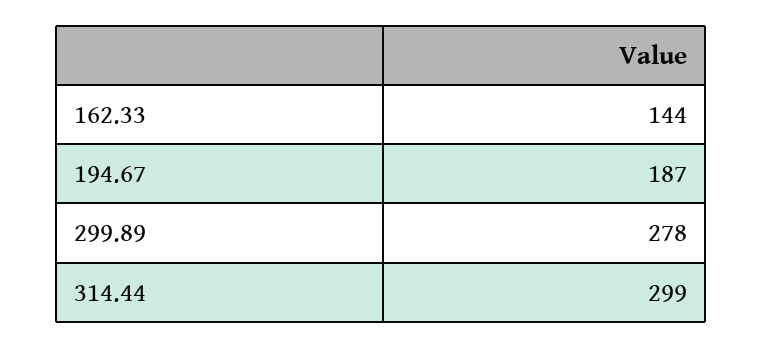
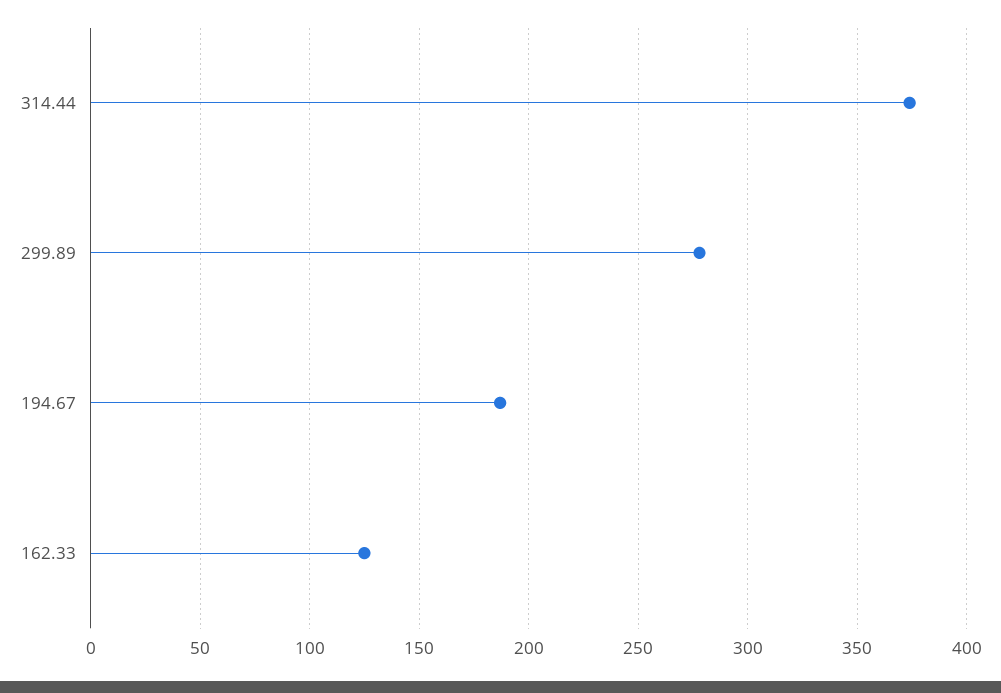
162.33: 144 -> 125
314.44: 299 -> 375

